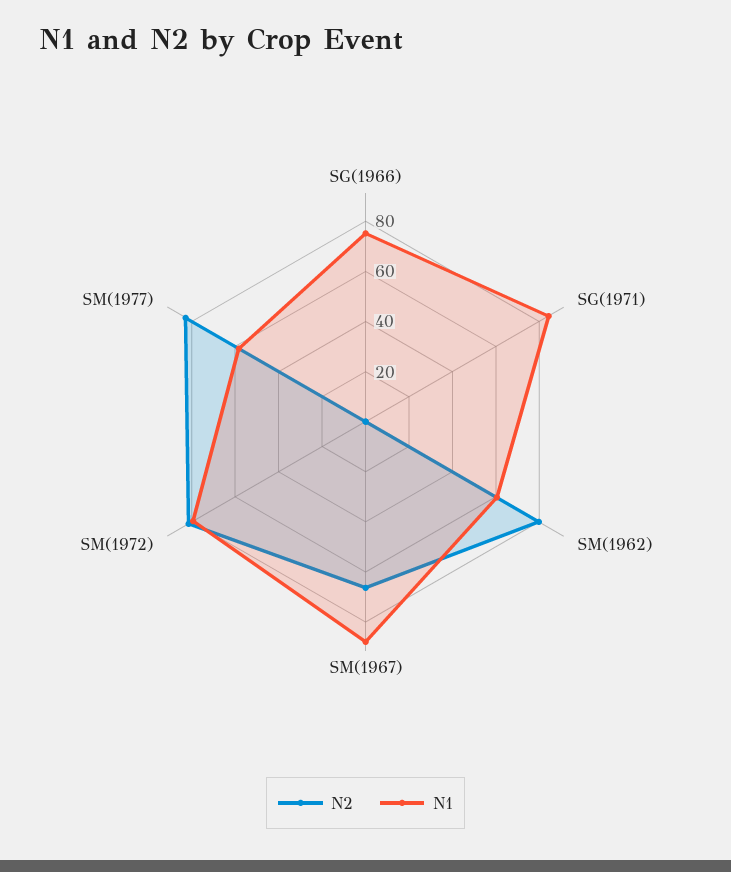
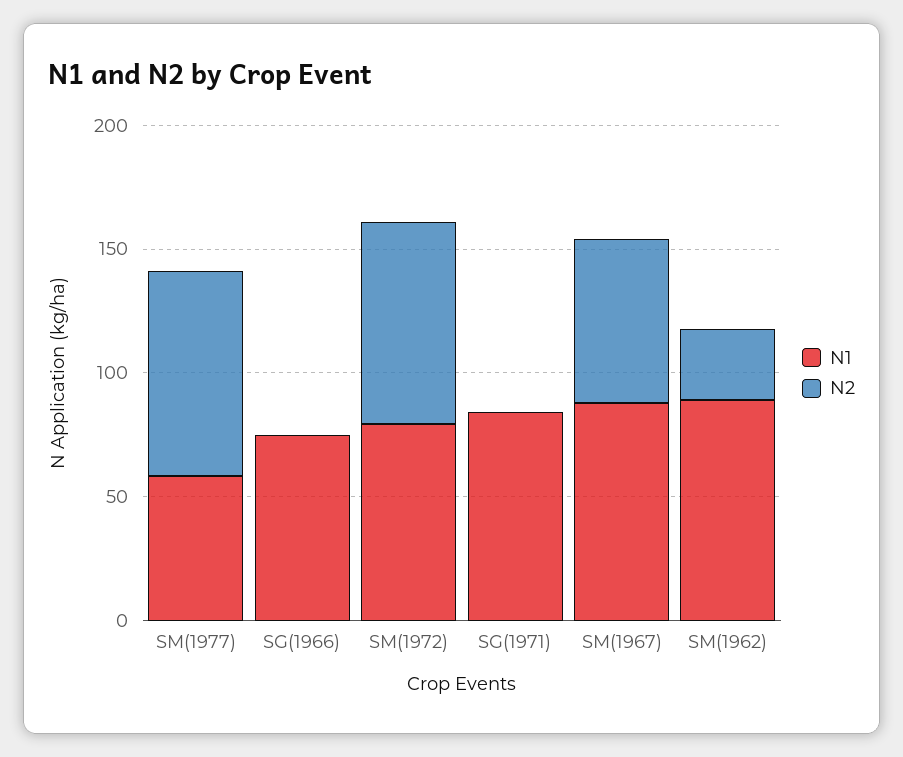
N2, SM(1962): 80 -> 30
N1, SM(1962): 60 -> 90

